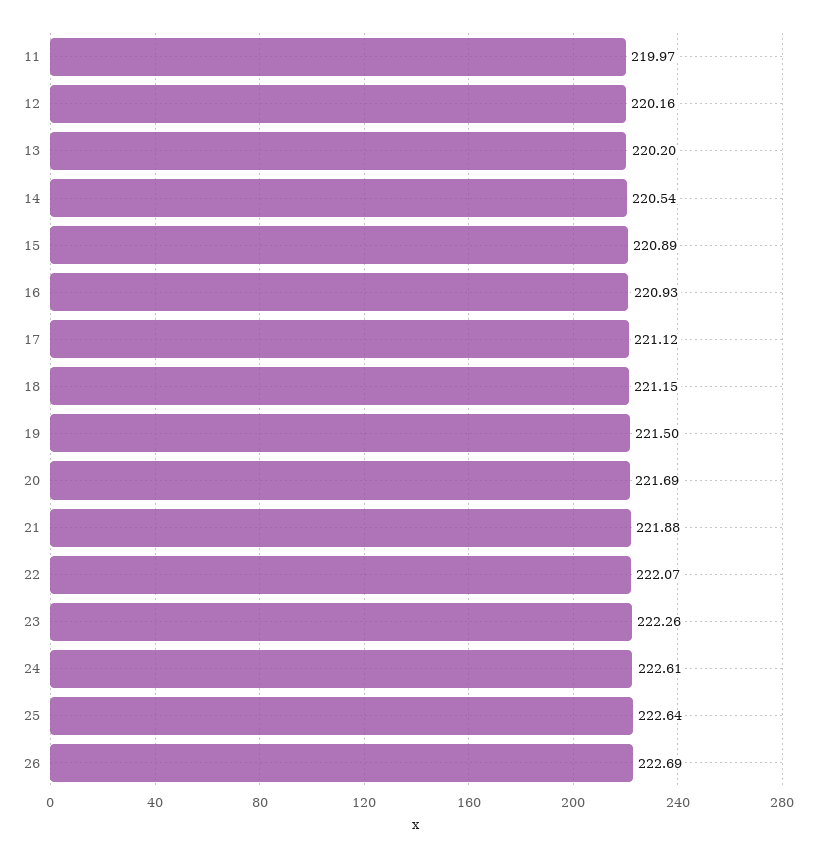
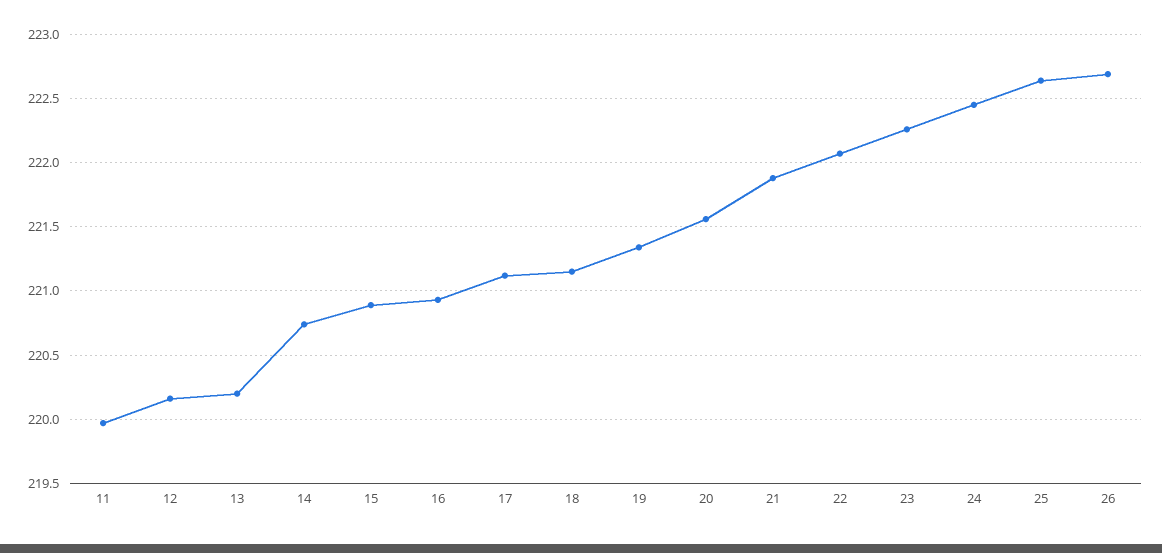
14: 220.54 -> 220.75
19: 221.5 -> 221.35
20: 221.69 -> 221.55
24: 222.61 -> 222.45

